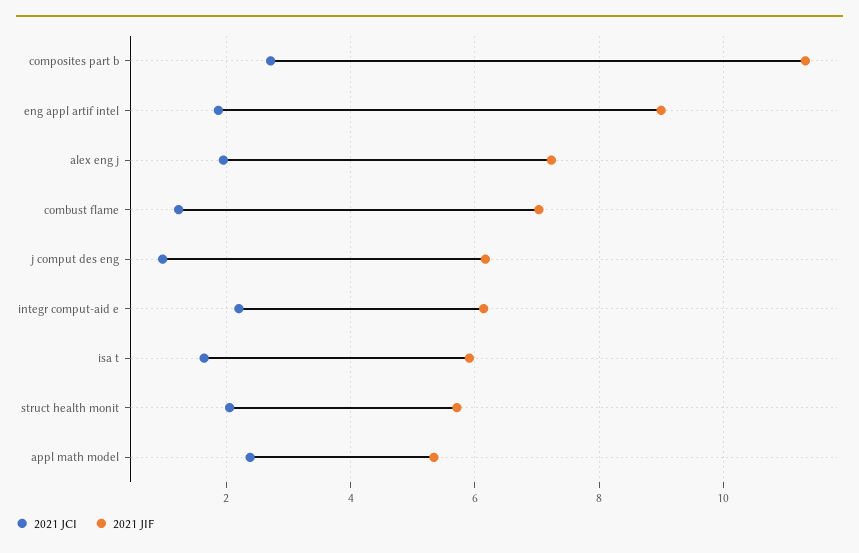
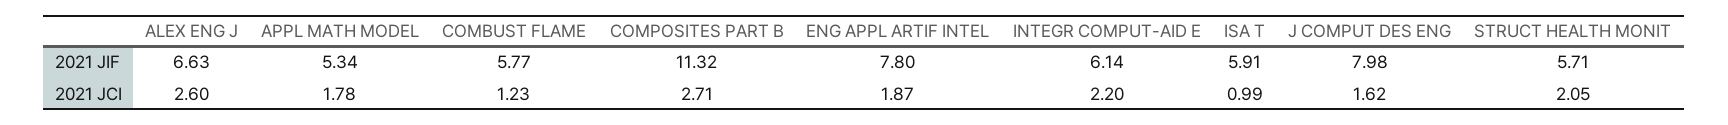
2021 JIF, eng appl artif intel: 9 -> 7.8
2021 JCI, alex eng j: 2 -> 2.6
2021 JIF, alex eng j: 7.2 -> 6.63
2021 JIF, combust flame: 7 -> 5.77
2021 JCI, j comput des eng: 1 -> 1.62
2021 JIF, j comput des eng: 6.2 -> 7.98
2021 JCI, isa t: 1.6 -> 0.99
2021 JCI, appl math model: 2.4 -> 1.78

